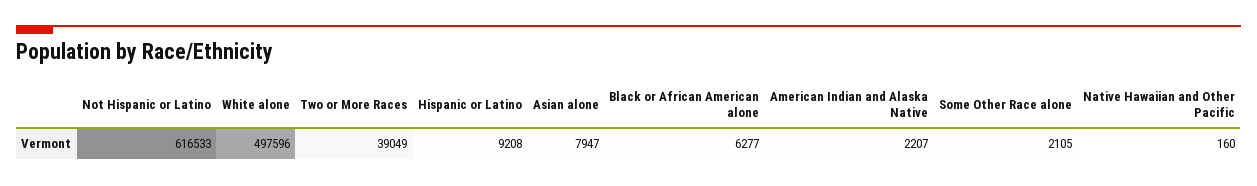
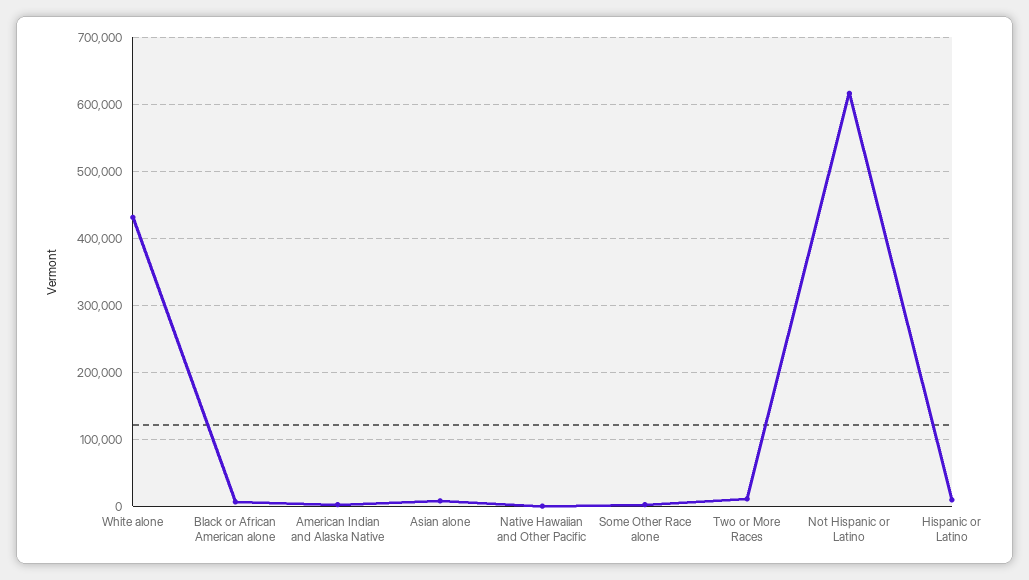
White alone: 497596 -> 430000
Two or More Races: 39049 -> 10000

